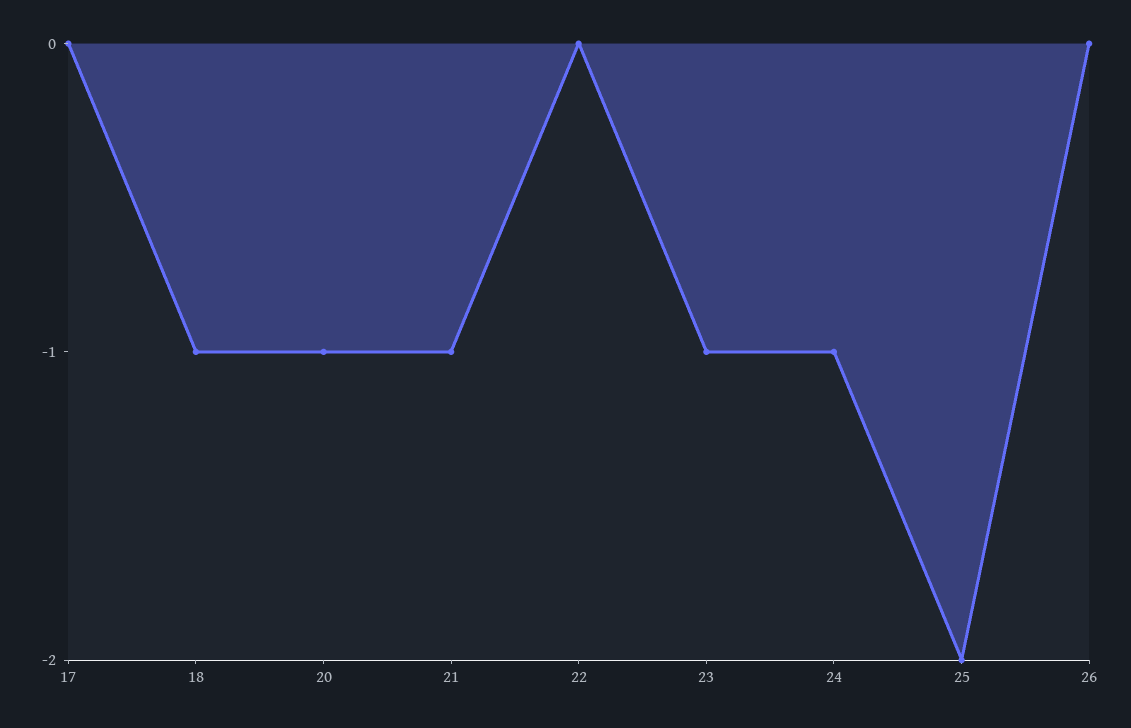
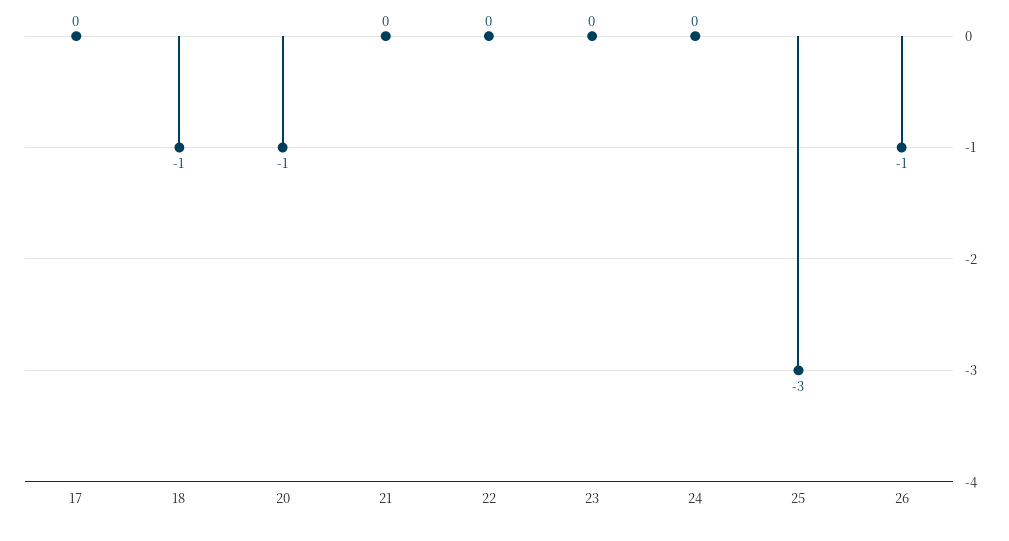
21: -1 -> 0
23: -1 -> 0
24: -1 -> 0
25: -2 -> -3
26: 0 -> -1

